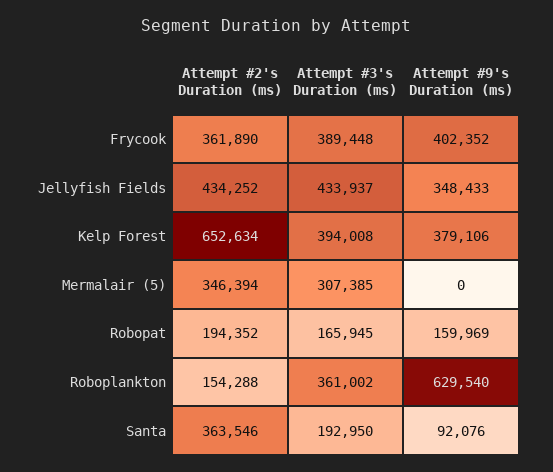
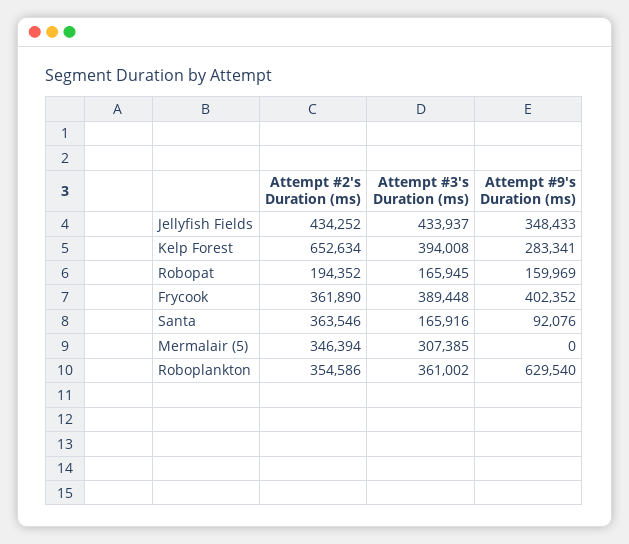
Attempt #9's Duration (ms), Kelp Forest: 379106 -> 283341
Attempt #2's Duration (ms), Roboplankton: 154288 -> 354586
Attempt #3's Duration (ms), Santa: 192950 -> 165916

